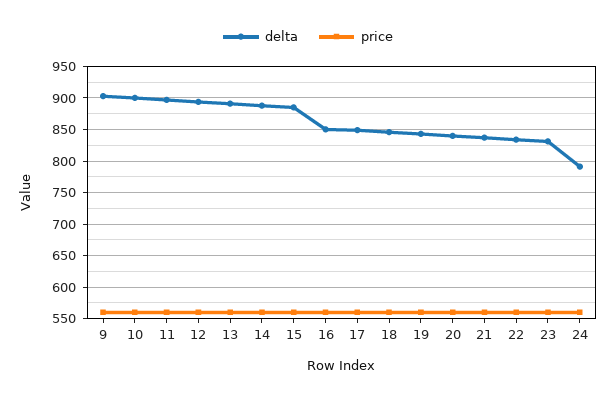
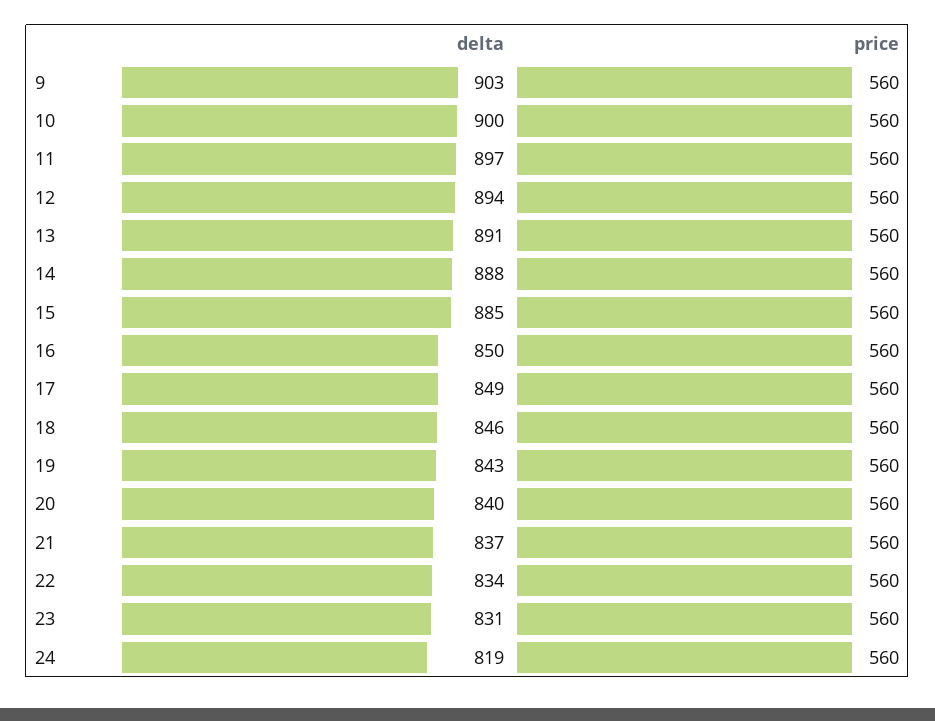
delta, 24: 790 -> 819

